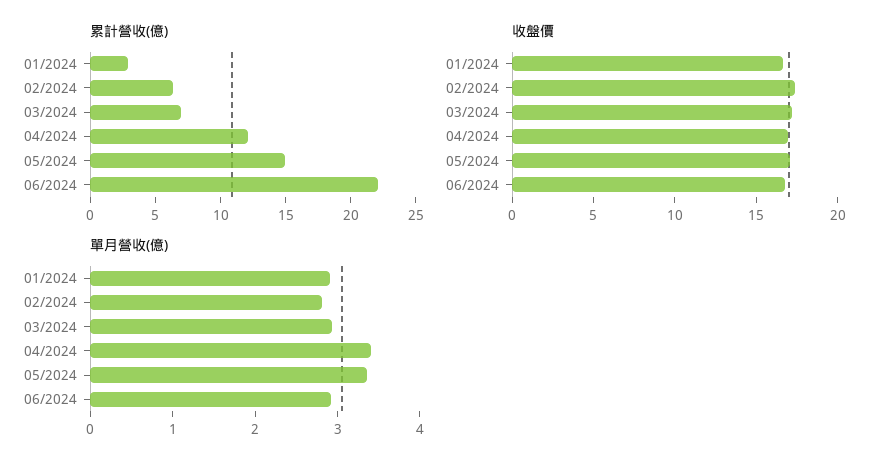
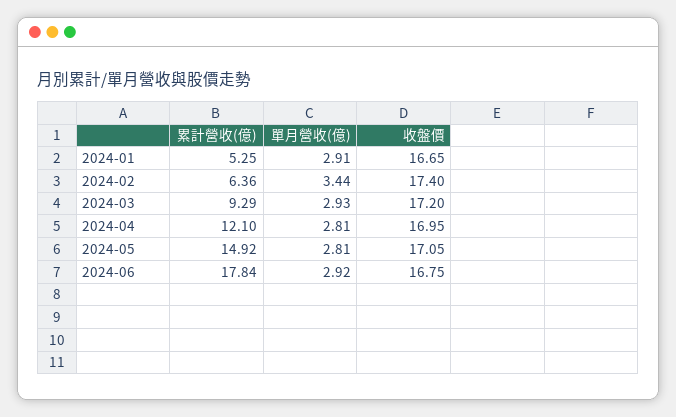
累計營收(億), 01/2024: 3 -> 5.25
累計營收(億), 03/2024: 7 -> 9.29
累計營收(億), 06/2024: 22 -> 17.84
單月營收(億), 02/2024: 2.8 -> 3.44
單月營收(億), 04/2024: 3.4 -> 2.81
單月營收(億), 05/2024: 3.4 -> 2.81

